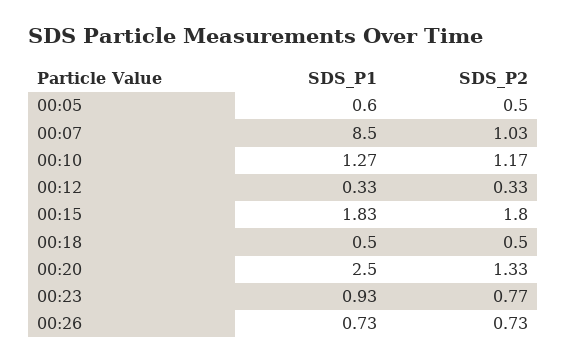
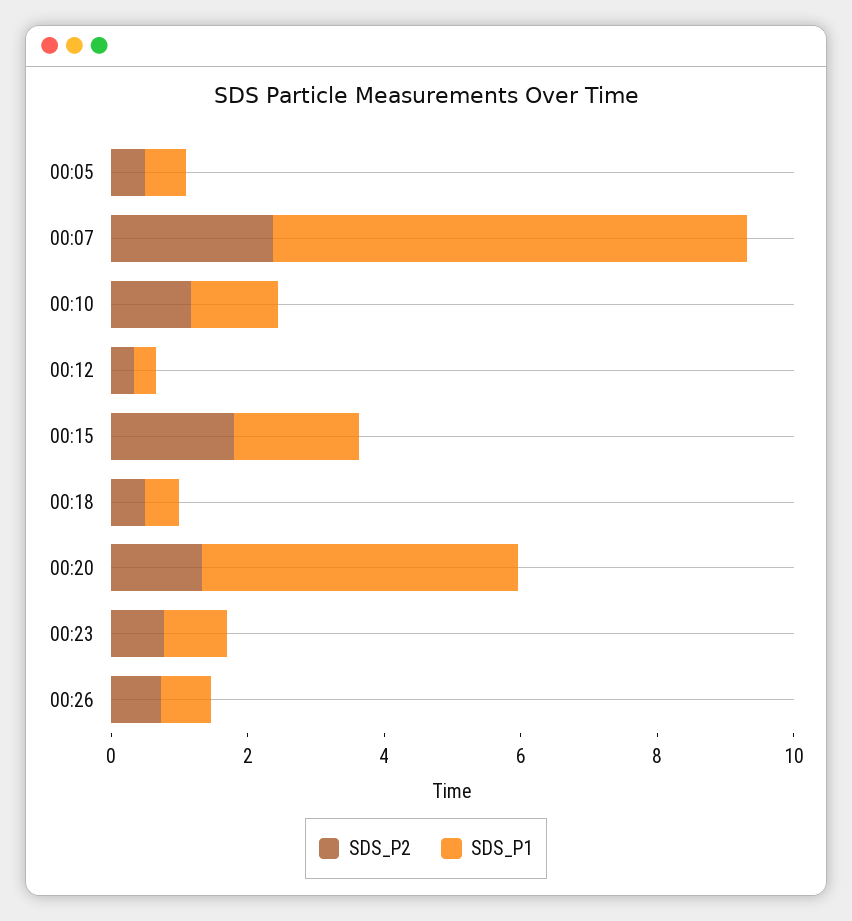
SDS_P1, 00:07: 8.5 -> 7
SDS_P2, 00:07: 1.03 -> 2.5
SDS_P1, 00:20: 2.5 -> 4.5

